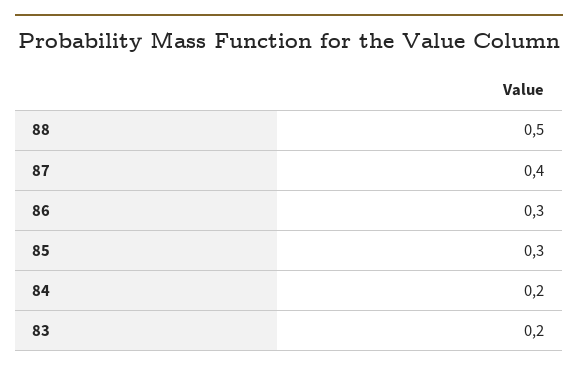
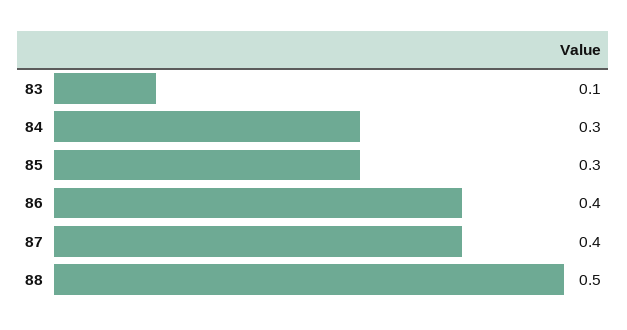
86: 0.3 -> 0.4
84: 0.2 -> 0.3
83: 0.2 -> 0.1

